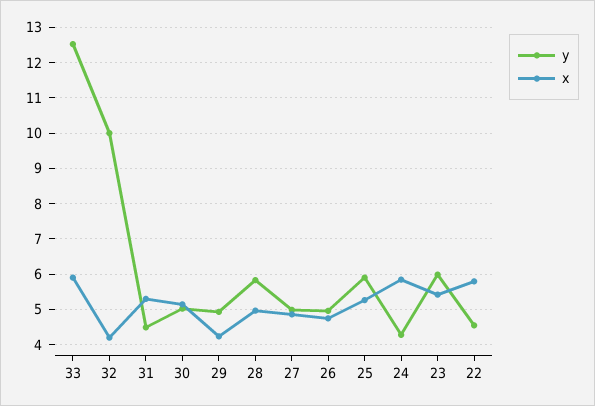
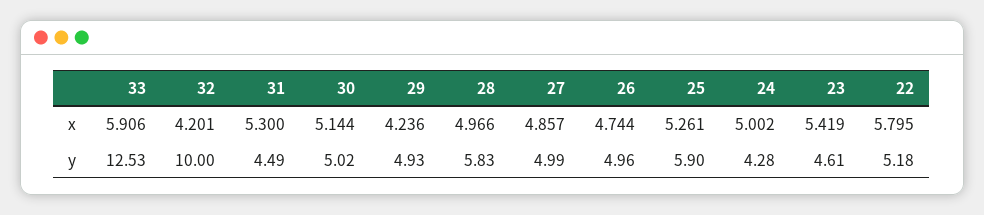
x, 24: 5.8 -> 5.002
y, 23: 6 -> 4.61
y, 22: 4.6 -> 5.18

